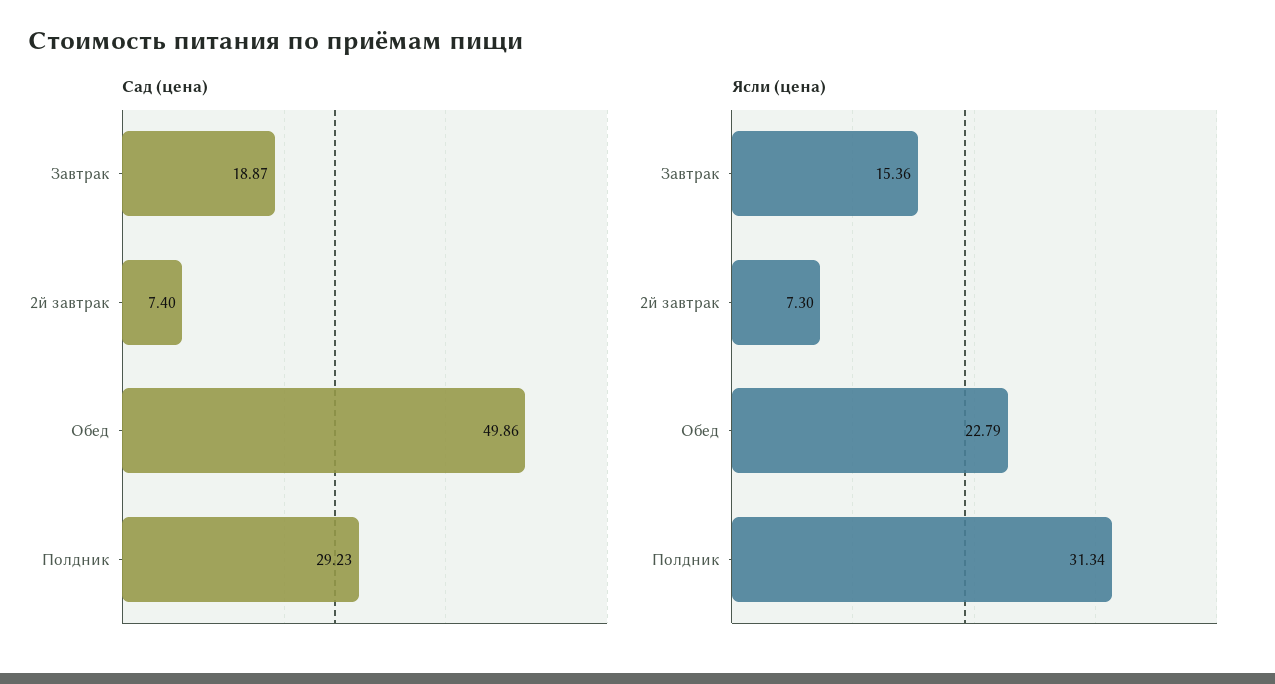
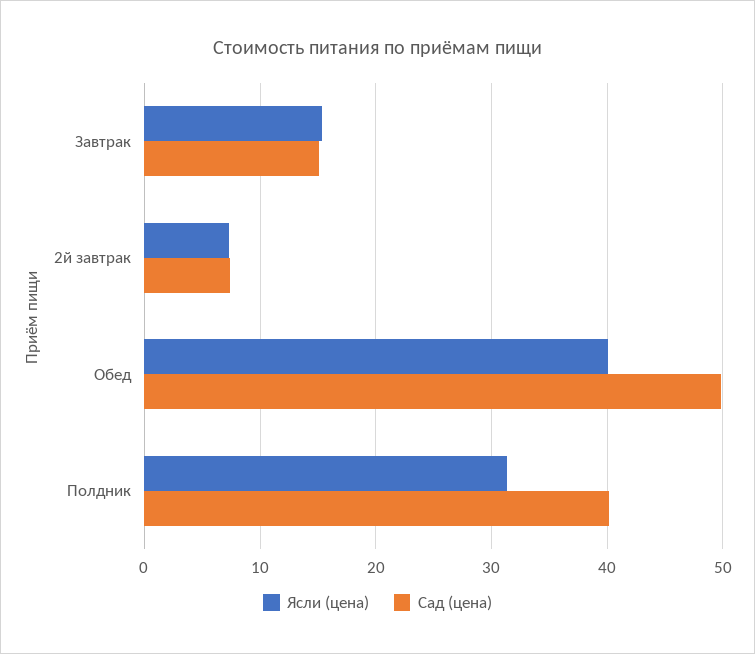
Сад (цена), Завтрак: 18.87 -> 15
Сад (цена), Полдник: 29.23 -> 40
Ясли (цена), Обед: 22.79 -> 40

